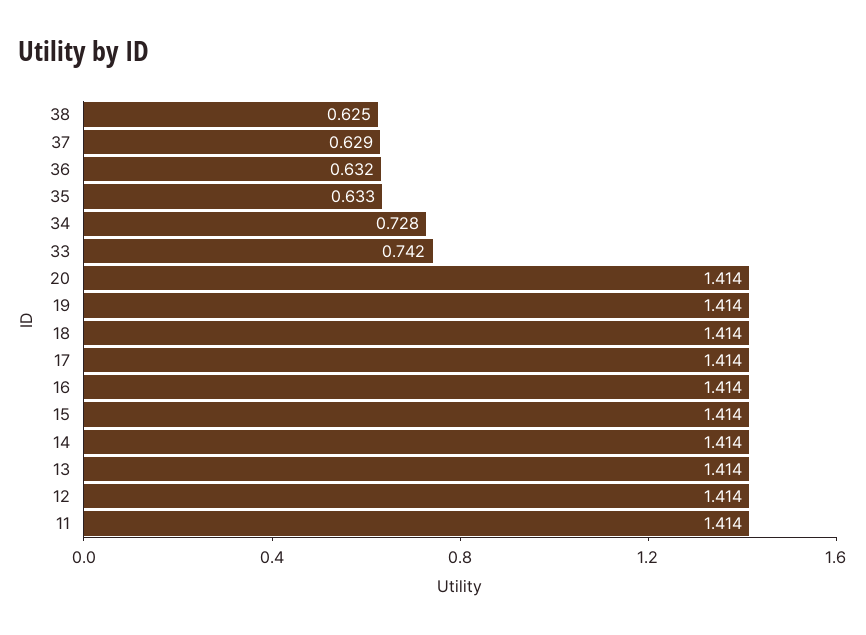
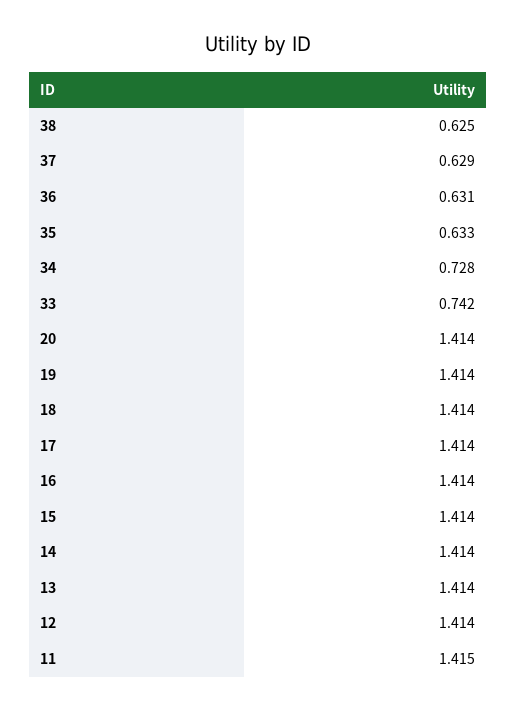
36: 0.632 -> 0.631
11: 1.414 -> 1.415

